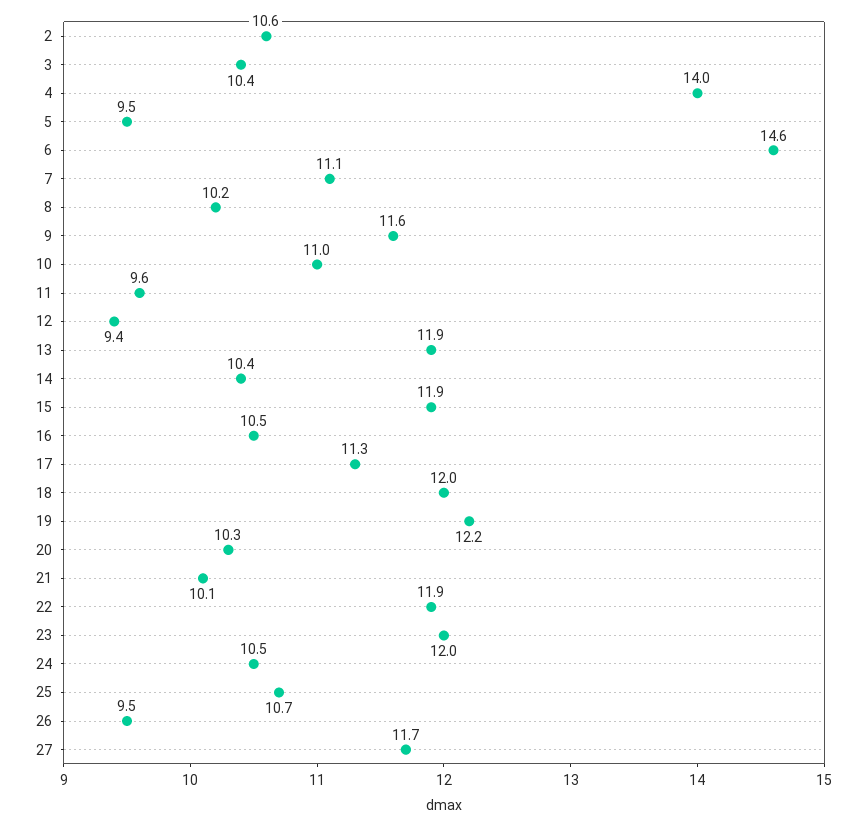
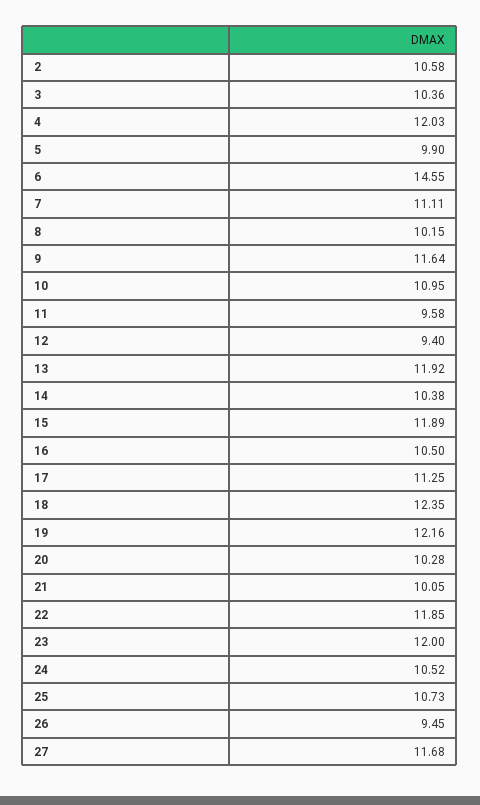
4: 14 -> 12.03
5: 9.5 -> 9.9
18: 12 -> 12.35

